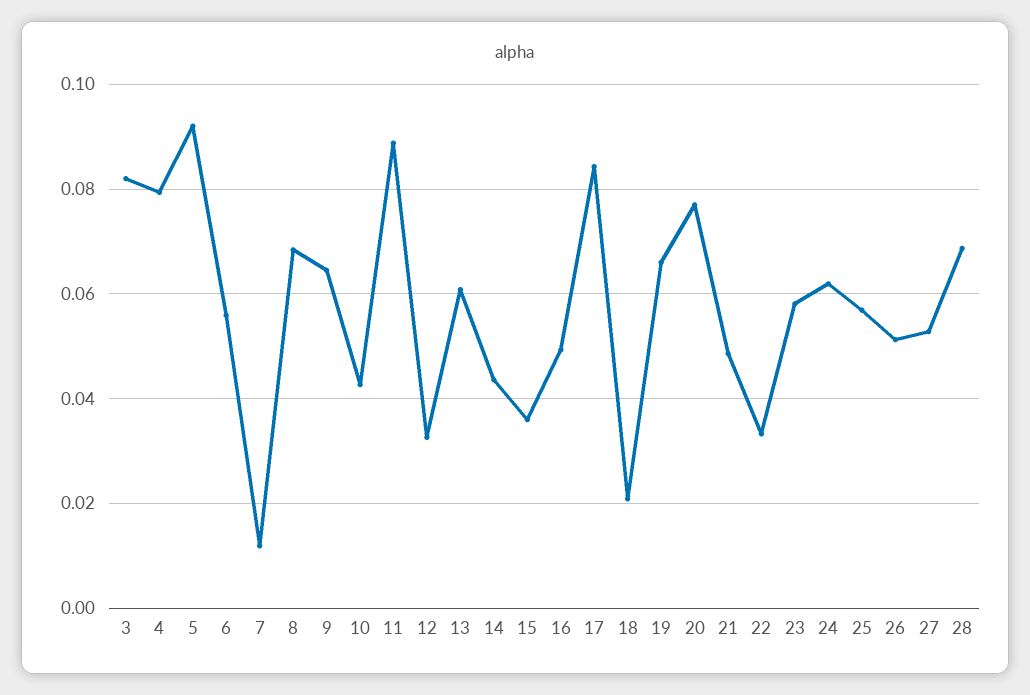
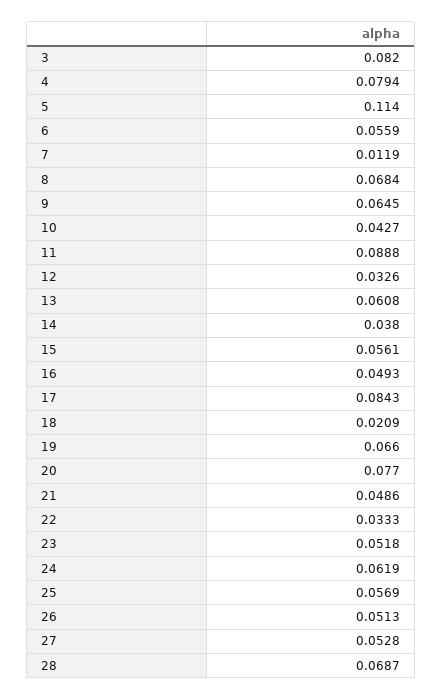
5: 0.092 -> 0.114
14: 0.044 -> 0.038
15: 0.036 -> 0.0561
23: 0.058 -> 0.0518

